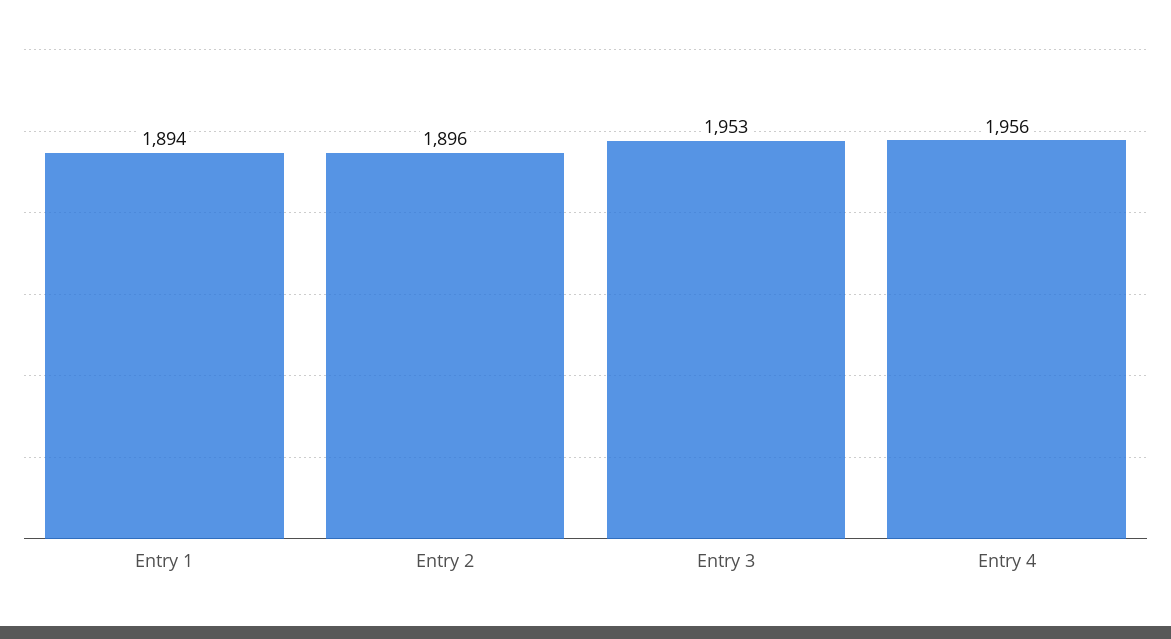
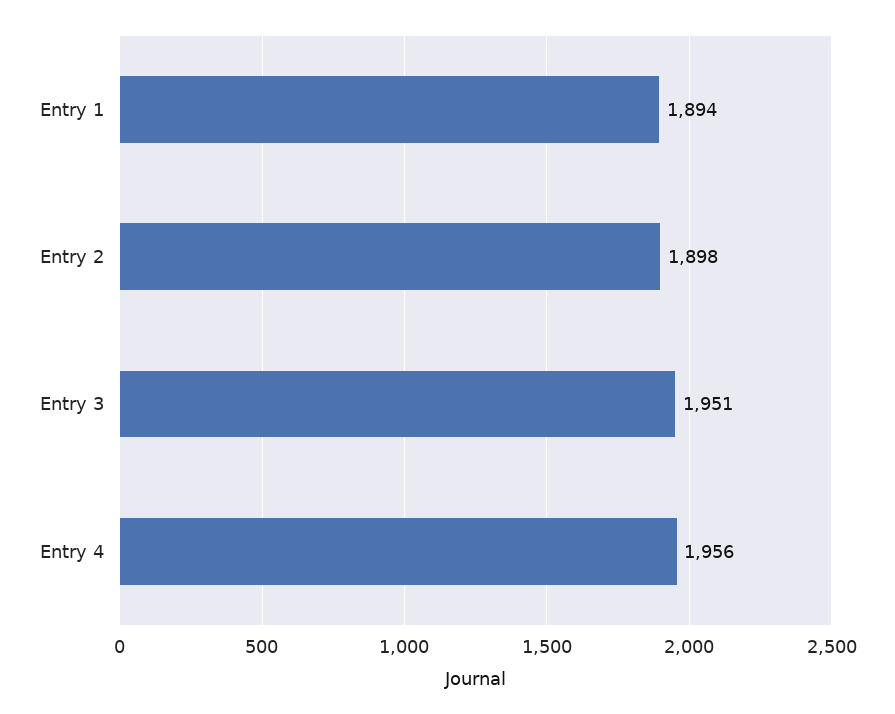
Entry 2: 1896 -> 1898
Entry 3: 1953 -> 1951

